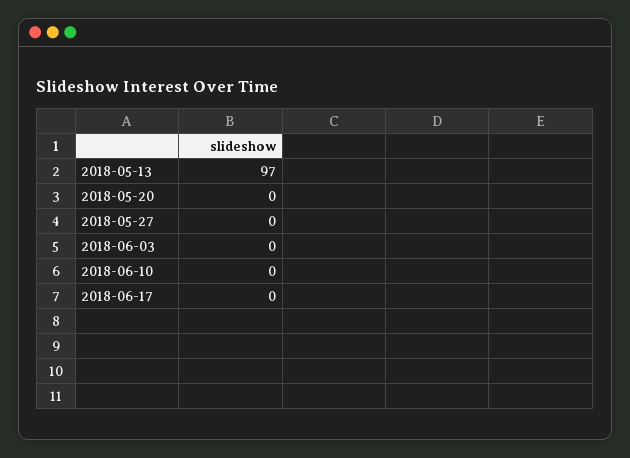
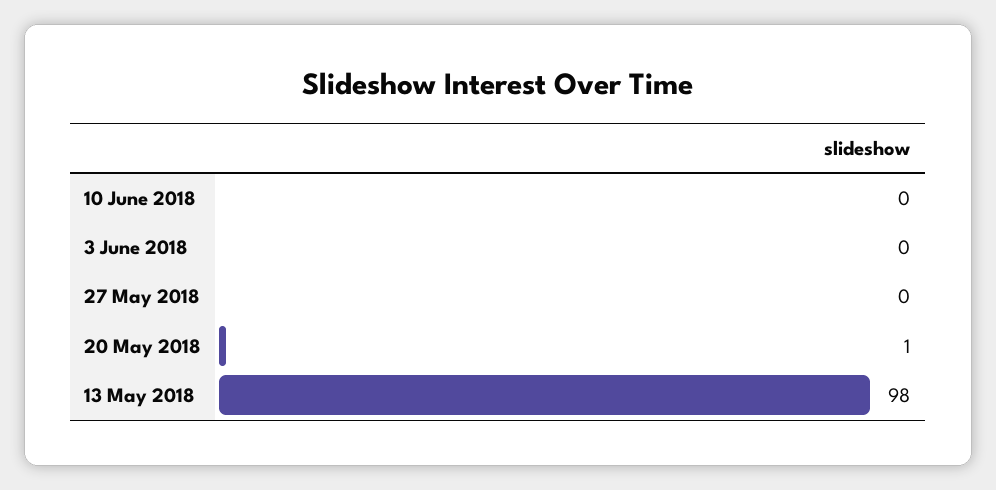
2018-05-13: 97 -> 98
2018-05-20: 0 -> 1
2018-06-17: 0 -> none

